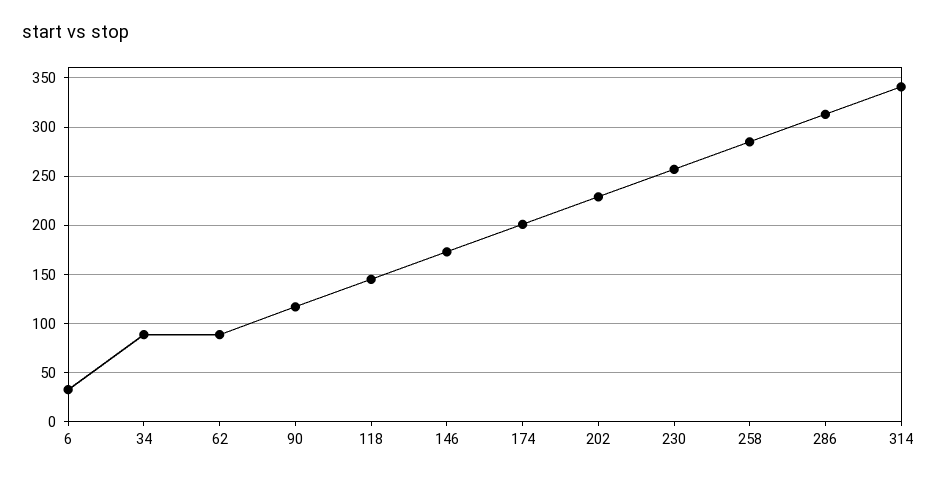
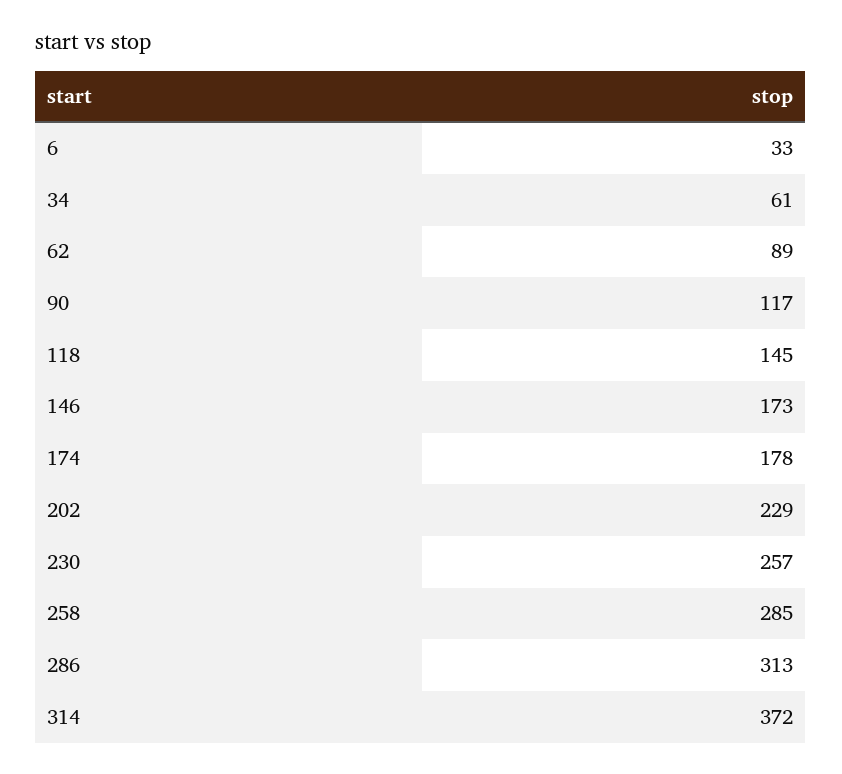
34: 90 -> 61
174: 200 -> 178
314: 340 -> 372

